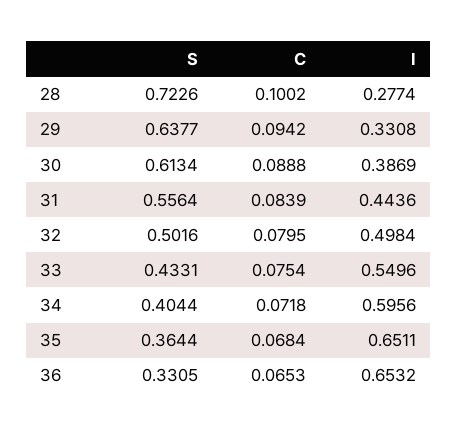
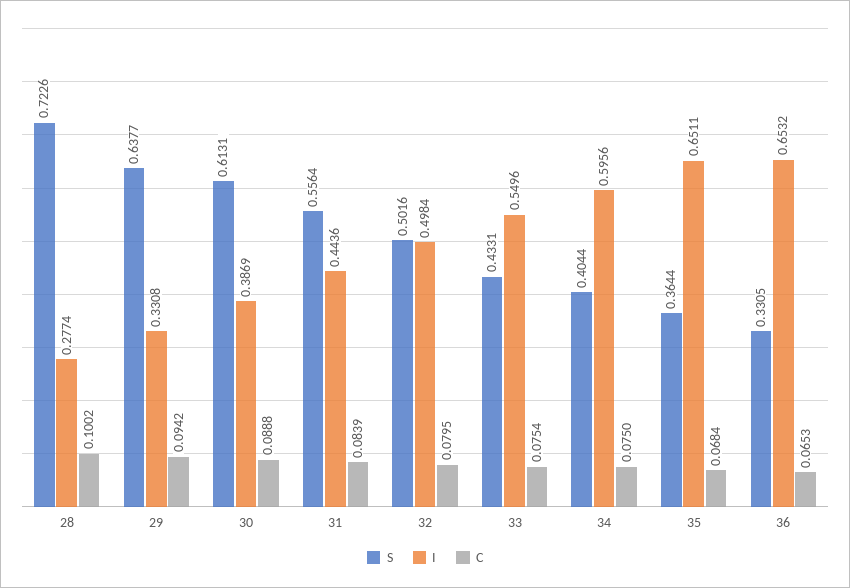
S, 30: 0.6134 -> 0.6131
C, 34: 0.0718 -> 0.075

